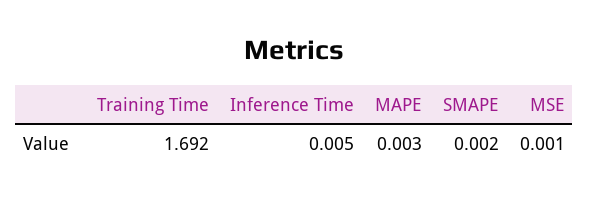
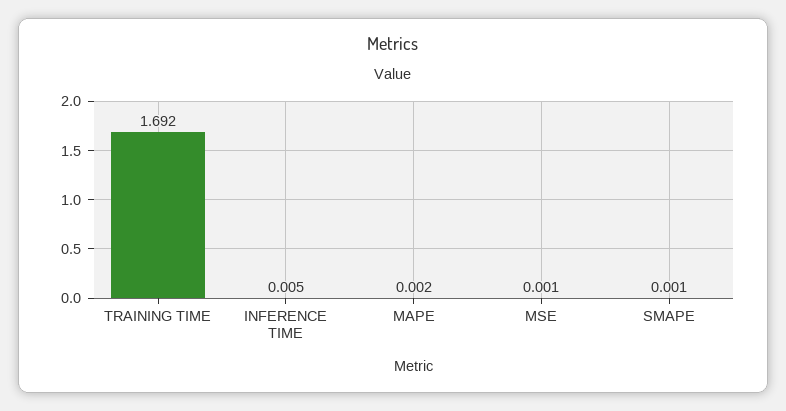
MAPE: 0.003 -> 0.002
SMAPE: 0.002 -> 0.001

